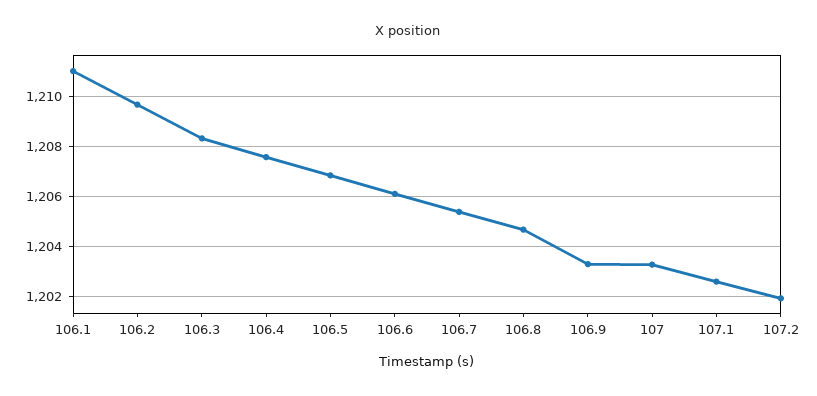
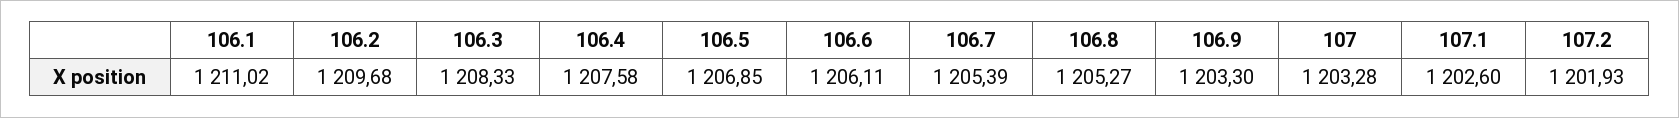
106.8: 1204.75 -> 1205.27

